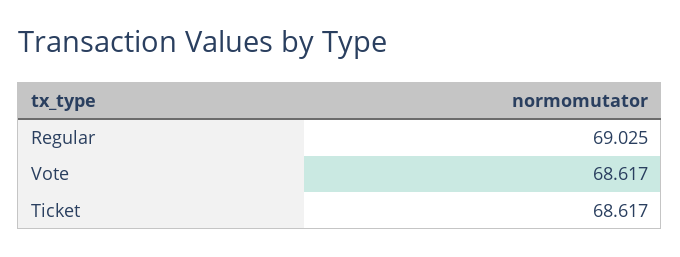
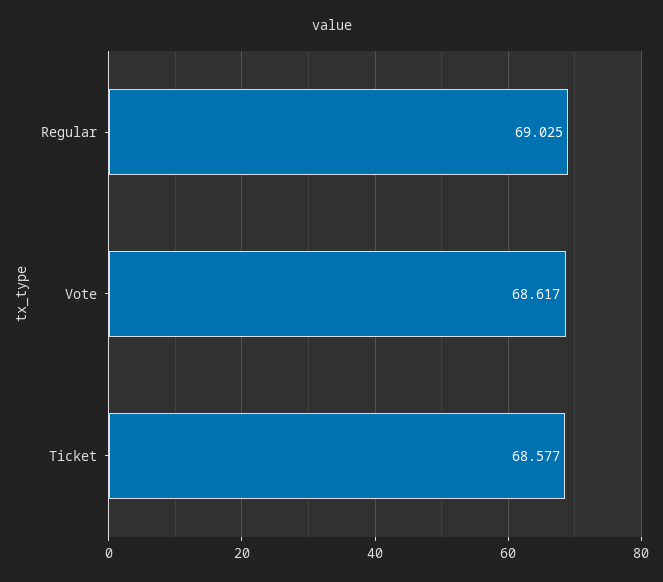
Ticket: 68.617 -> 68.577

